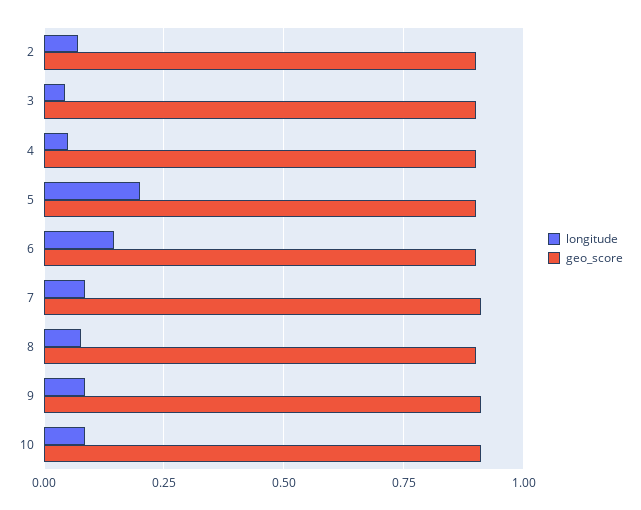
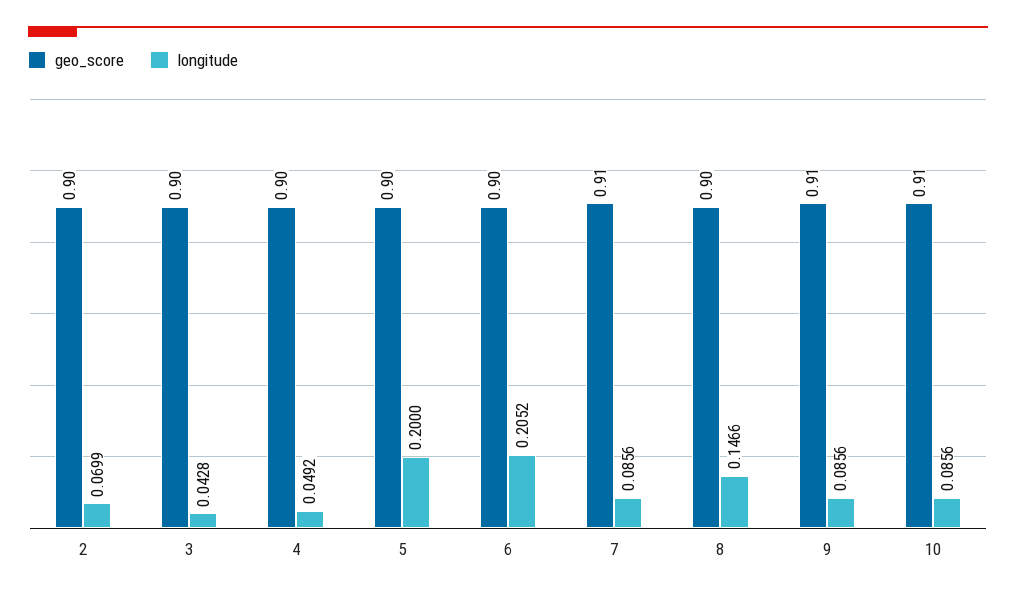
longitude, 6: 0.15 -> 0.2052
longitude, 8: 0.075 -> 0.1466

